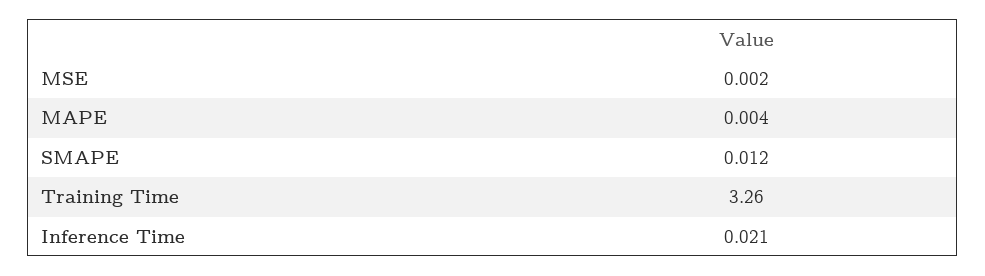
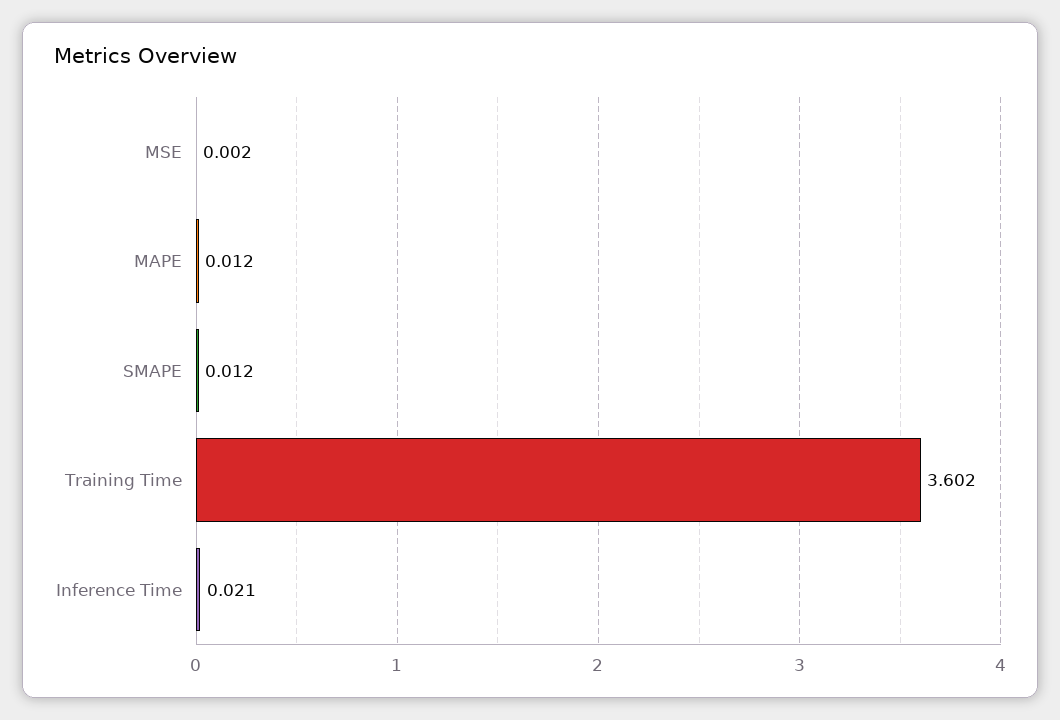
MAPE: 0.004 -> 0.012
Training Time: 3.26 -> 3.602

